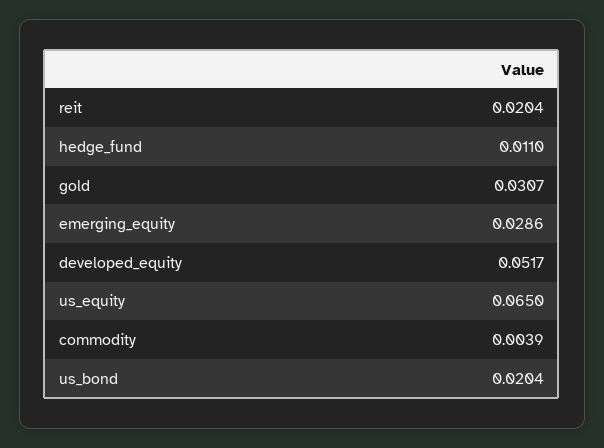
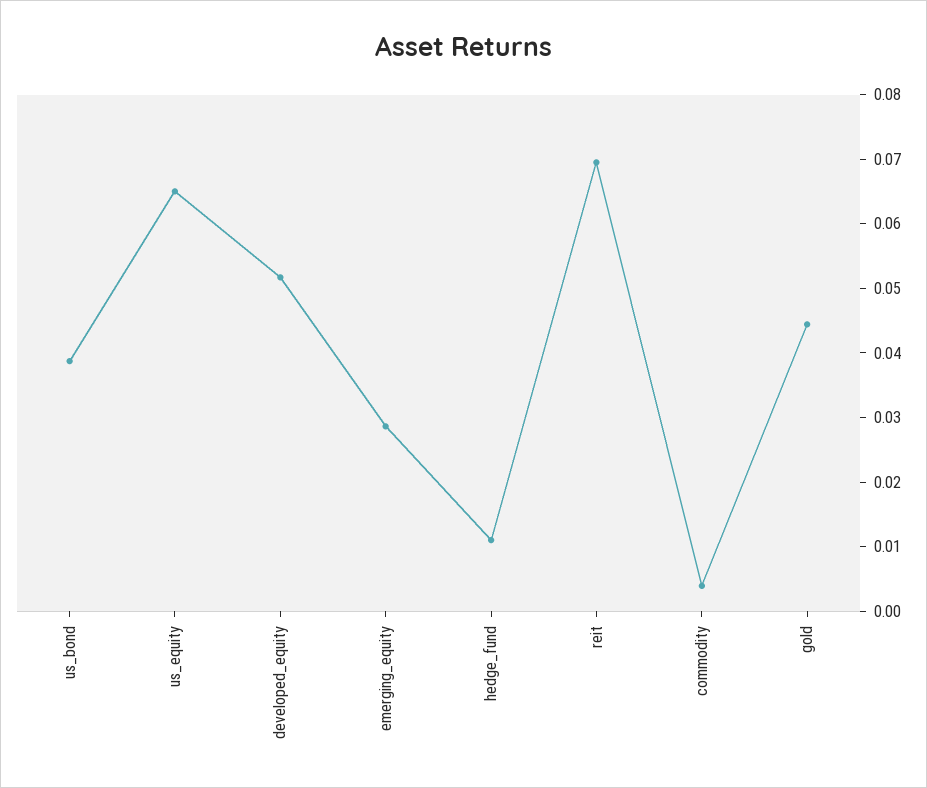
reit: 0.0204 -> 0.07
gold: 0.0307 -> 0.044
us_bond: 0.0204 -> 0.038

